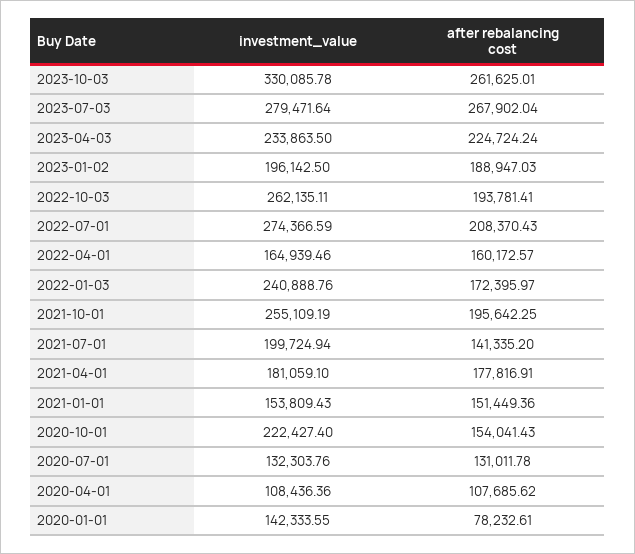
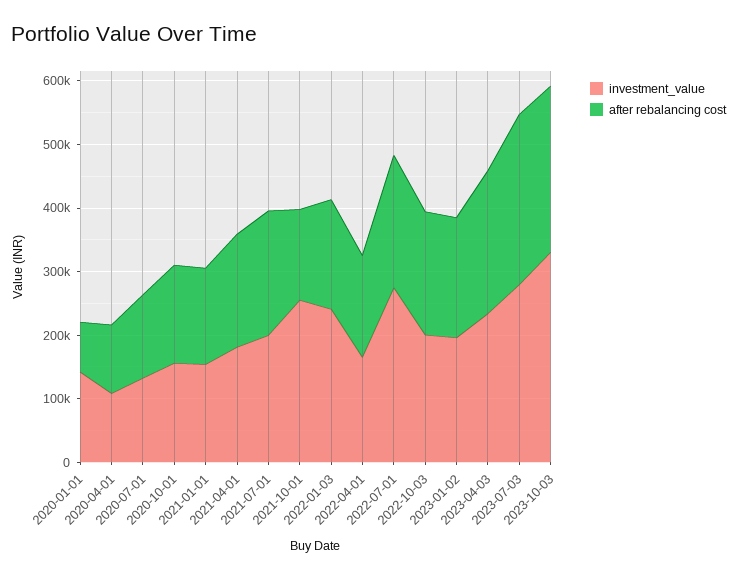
investment_value, 2022-10-03: 262135.11 -> 200000
after rebalancing cost, 2021-10-01: 195642.25 -> 140000
after rebalancing cost, 2021-07-01: 141335.2 -> 200000
investment_value, 2020-10-01: 222427.4 -> 160000

